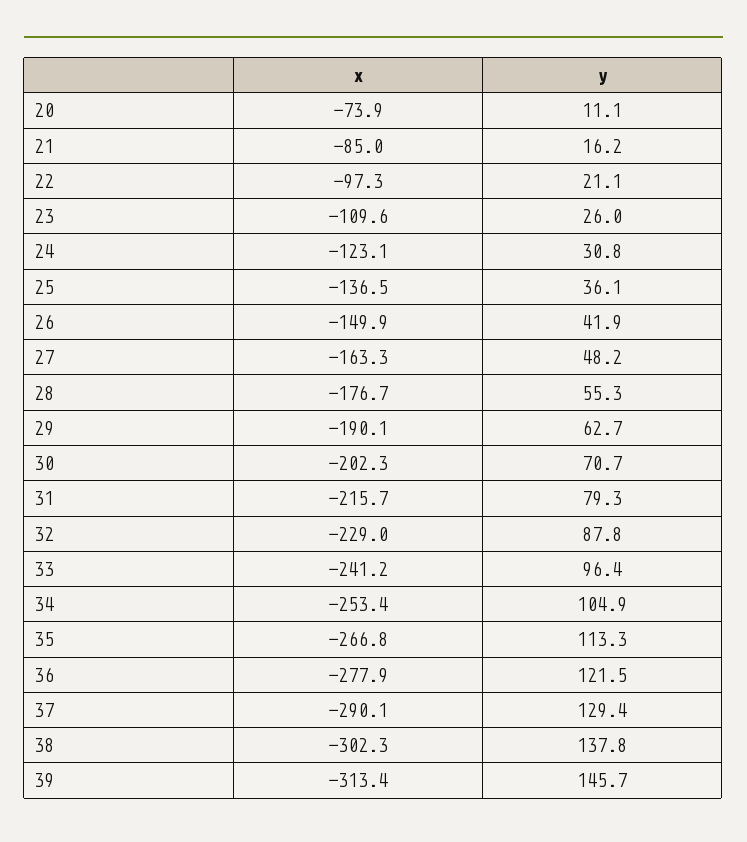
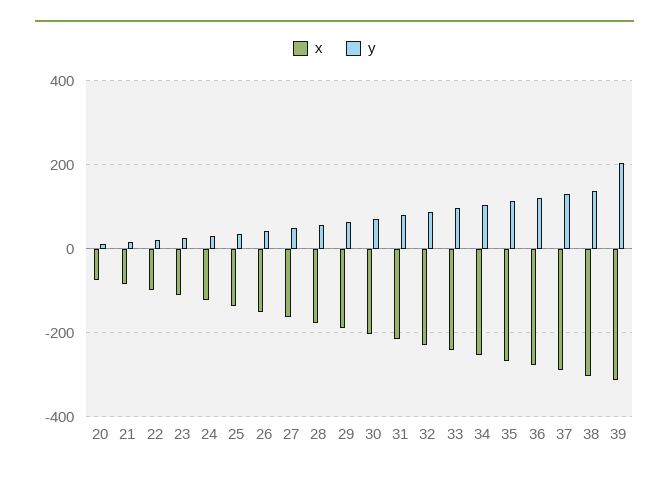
y, 39: 145.7 -> 200

